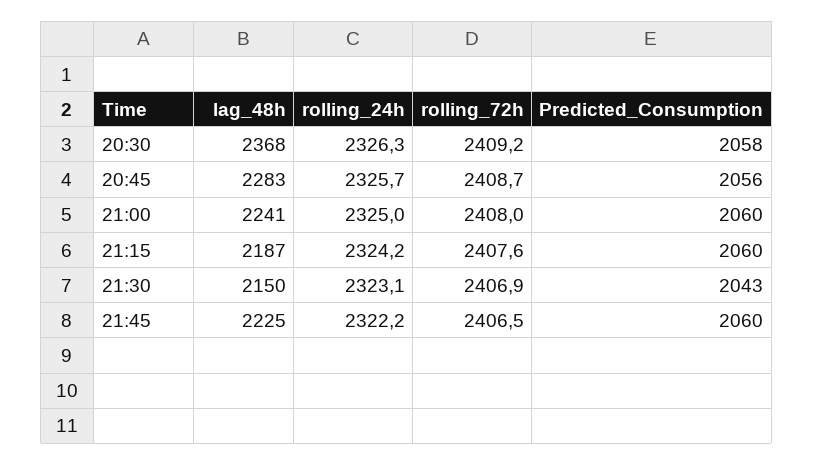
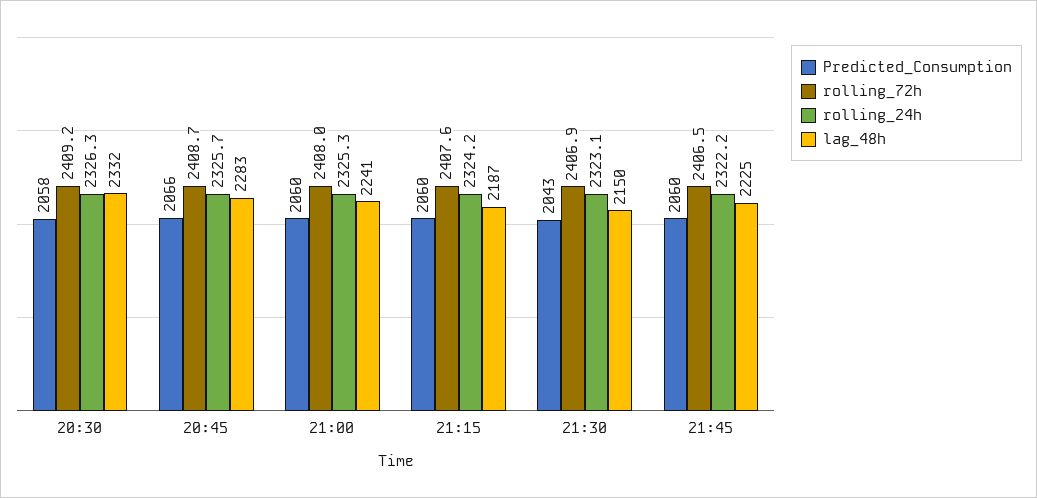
lag_48h, 20:30: 2368 -> 2332
Predicted_Consumption, 20:45: 2056 -> 2066
rolling_24h, 21:00: 2325 -> 2325.3

